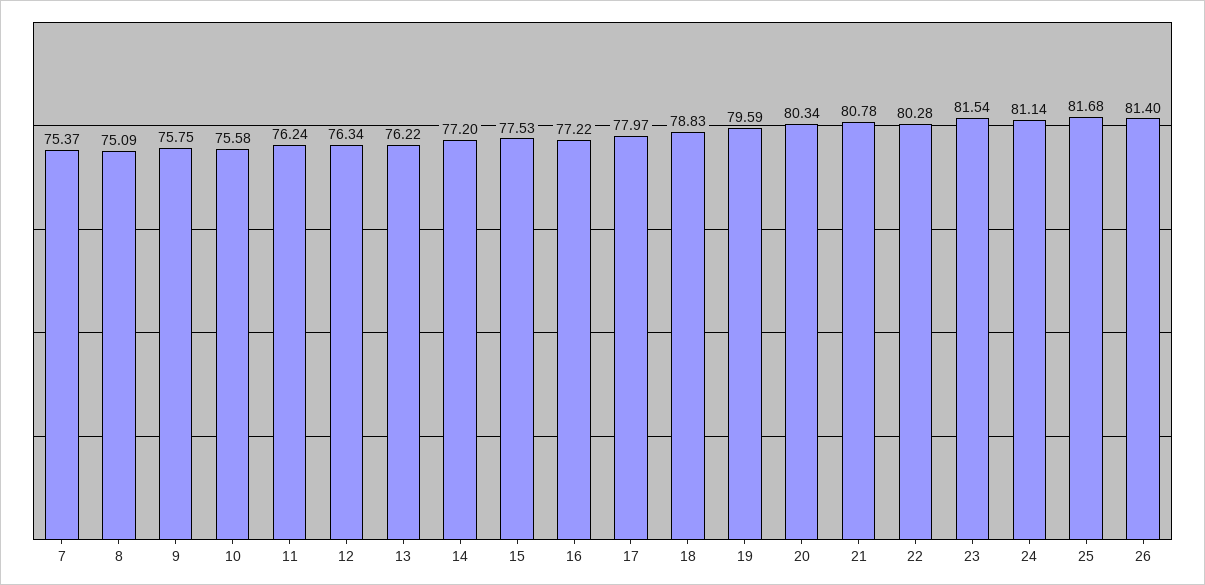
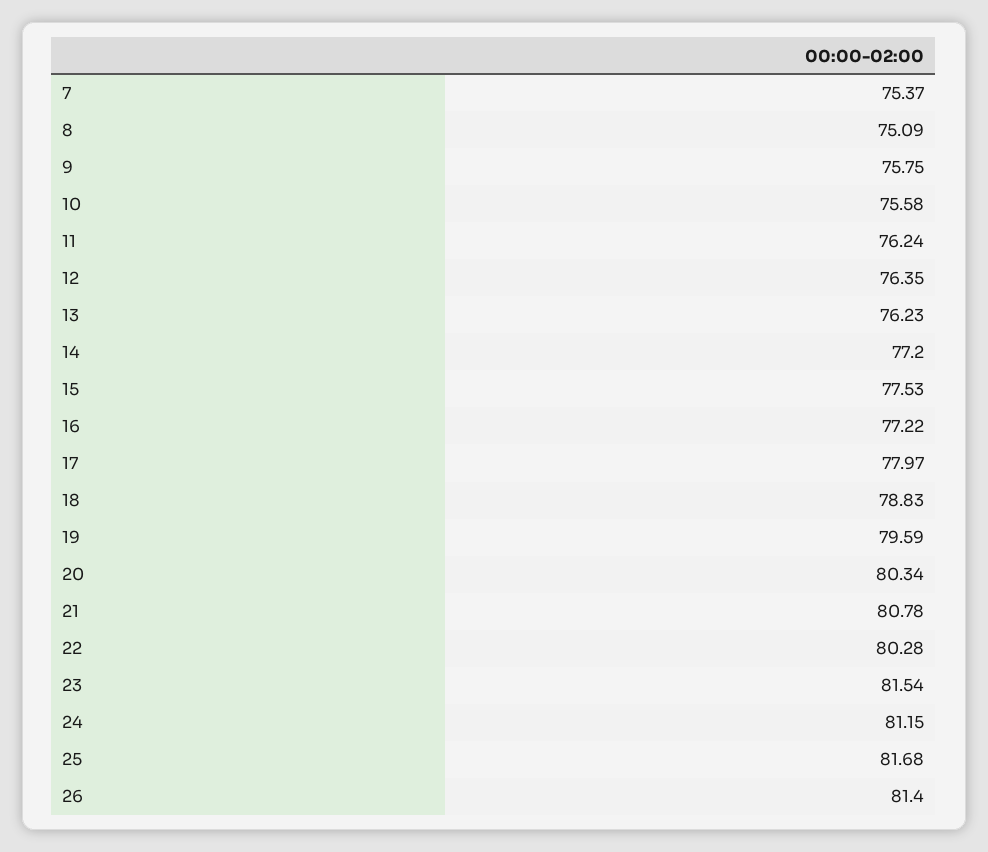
12: 76.34 -> 76.35
13: 76.22 -> 76.23
24: 81.14 -> 81.15

